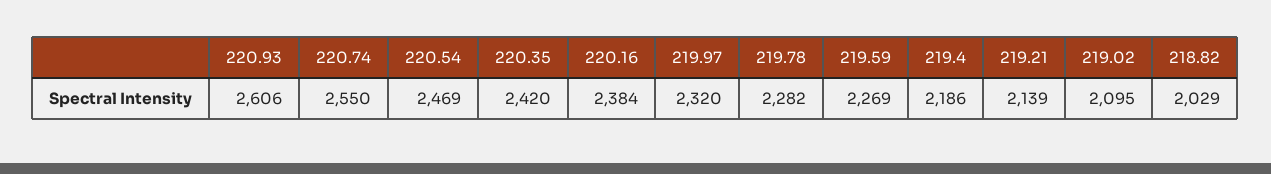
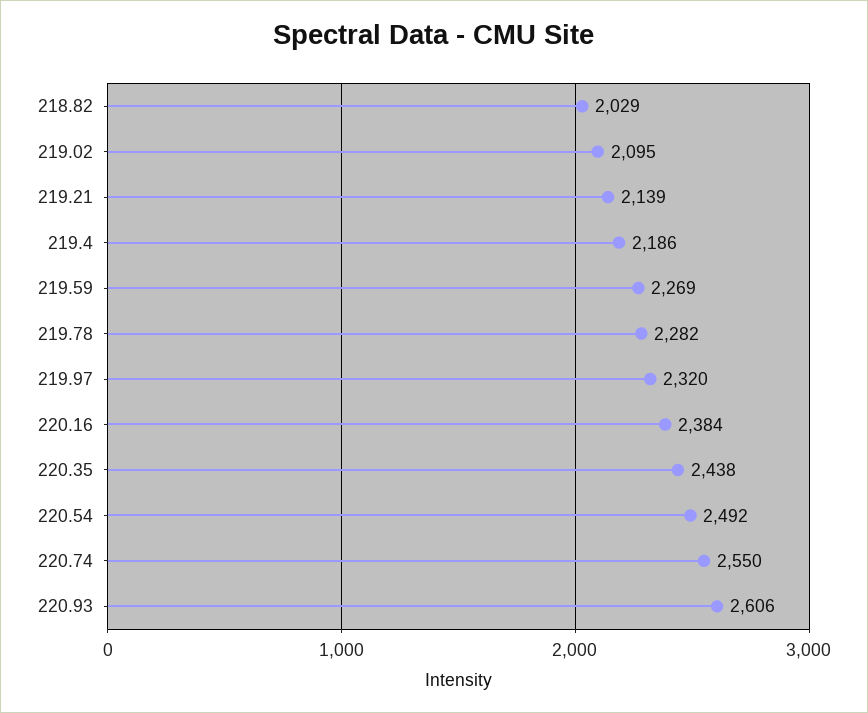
220.54: 2469 -> 2492
220.35: 2420 -> 2438

